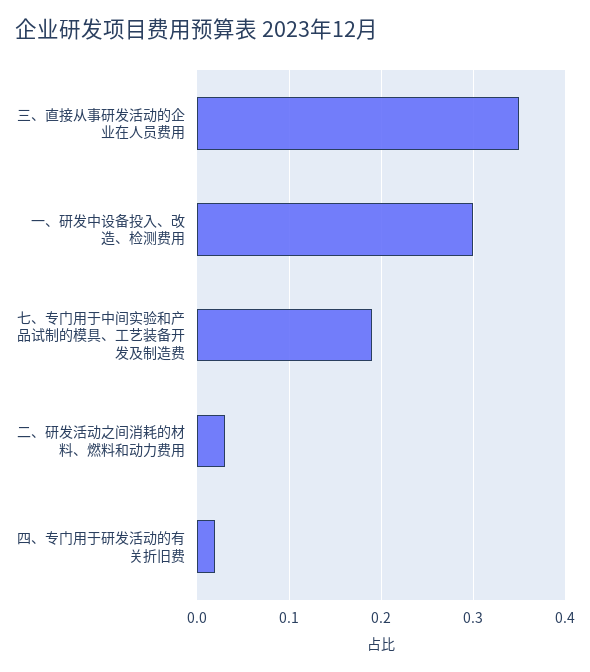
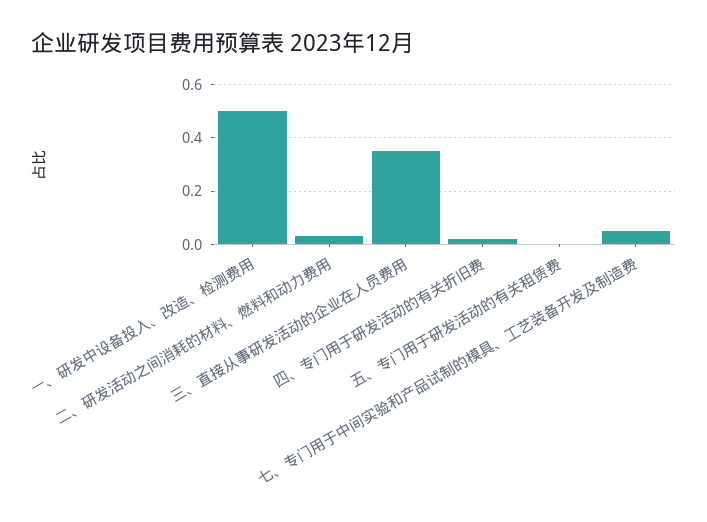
一、研发中设备投入、改造、检测费用: 0.3 -> 0.5
七、专门用于中间实验和产品试制的模具、工艺装备开发及制造费: 0.19 -> 0.05
五、专门用于研发活动的有关租赁费: none -> 0

